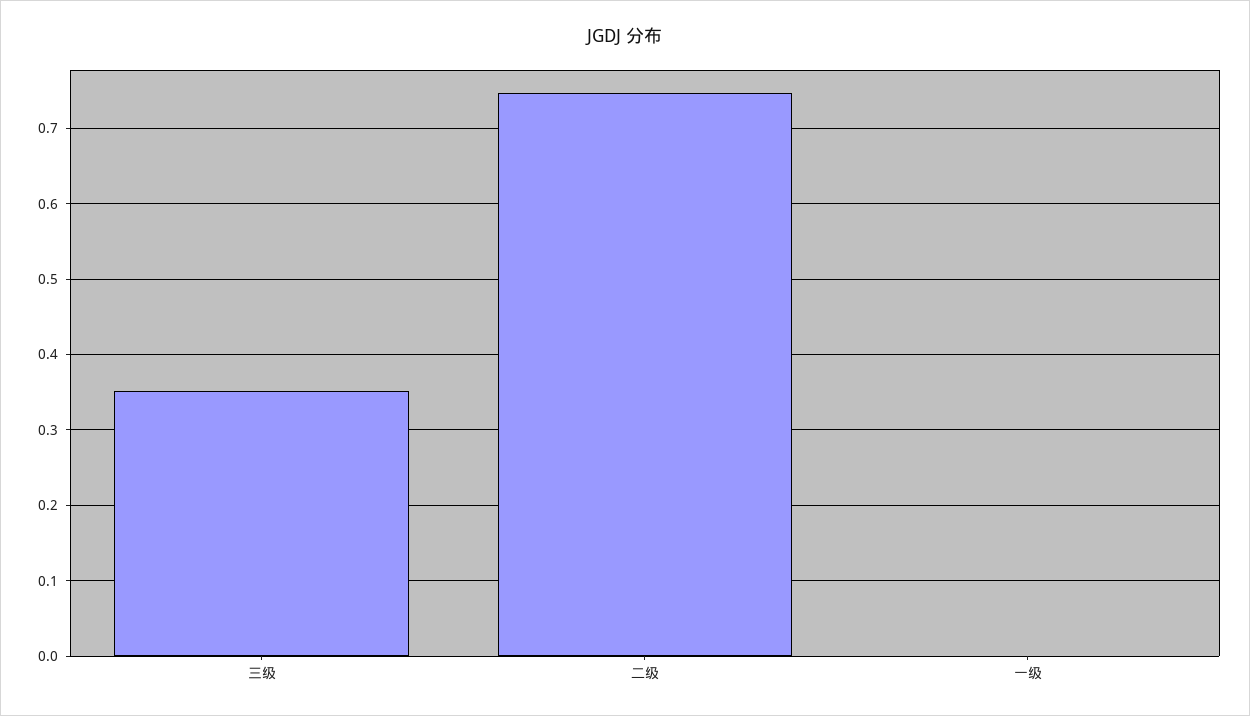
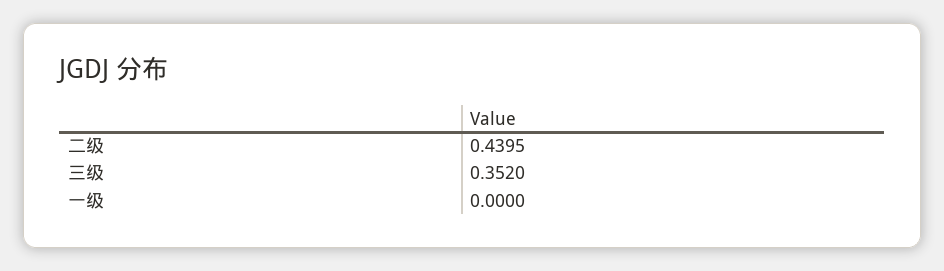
二级: 0.75 -> 0.4395

